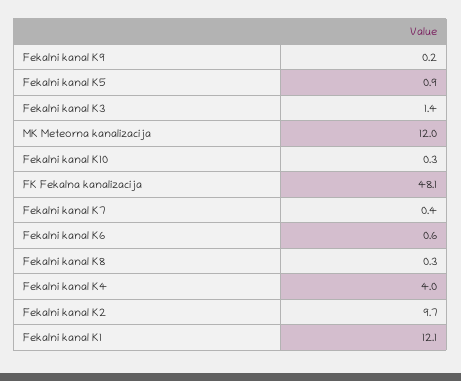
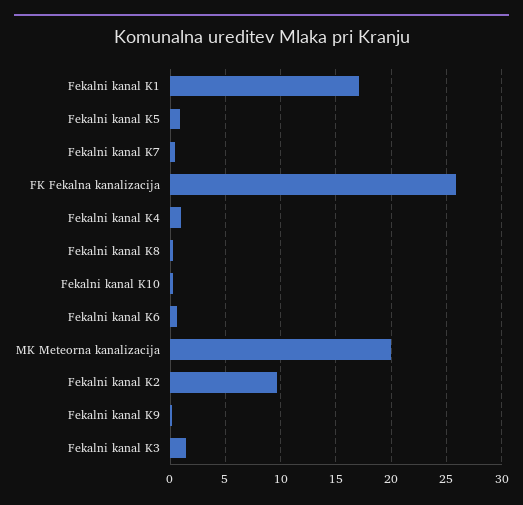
MK Meteorna kanalizacija: 12 -> 20
FK Fekalna kanalizacija: 48.1 -> 26
Fekalni kanal K4: 4 -> 1
Fekalni kanal K1: 12.1 -> 17

